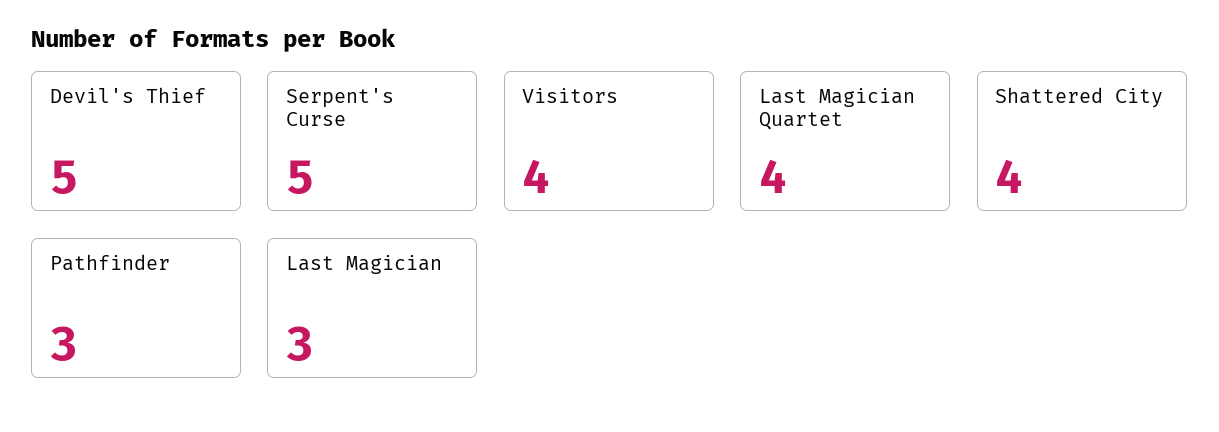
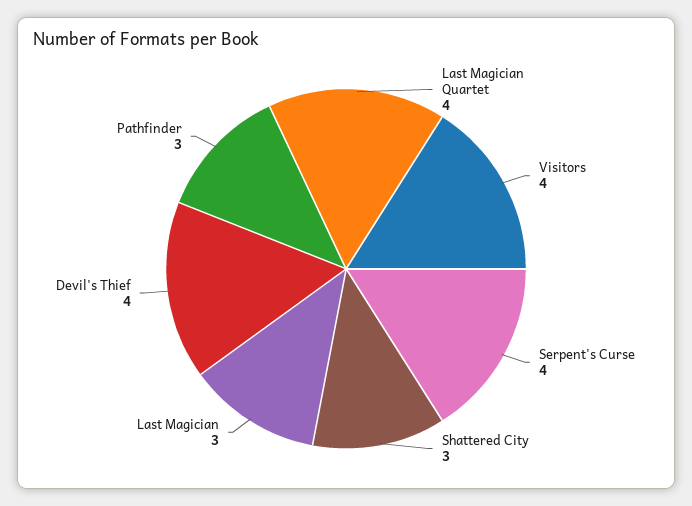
Devil's Thief: 5 -> 4
Serpent's Curse: 5 -> 4
Shattered City: 4 -> 3

